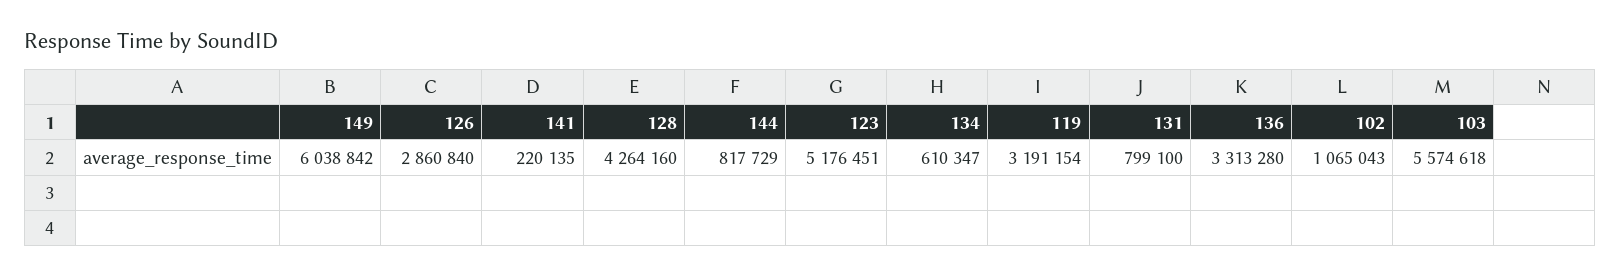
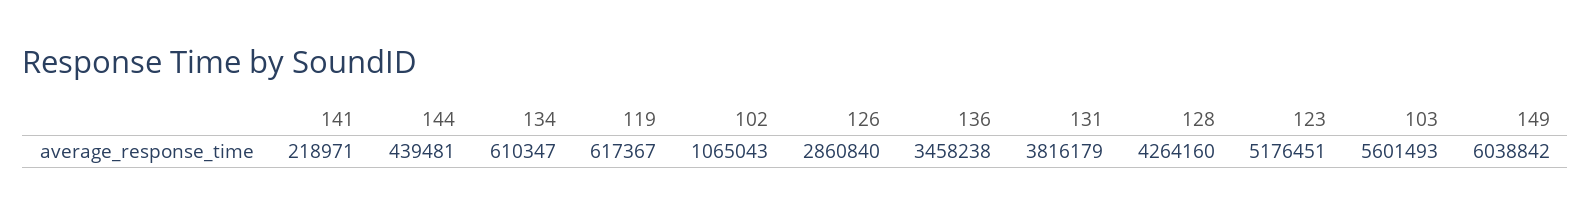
141: 220135 -> 218971
144: 817729 -> 439481
119: 3191154 -> 617367
131: 799100 -> 3816179
136: 3313280 -> 3458238
103: 5574618 -> 5601493

